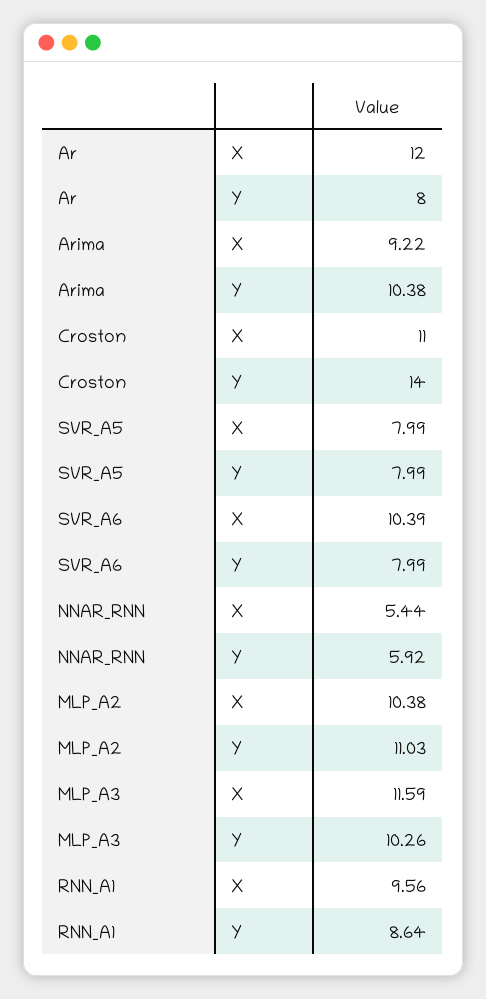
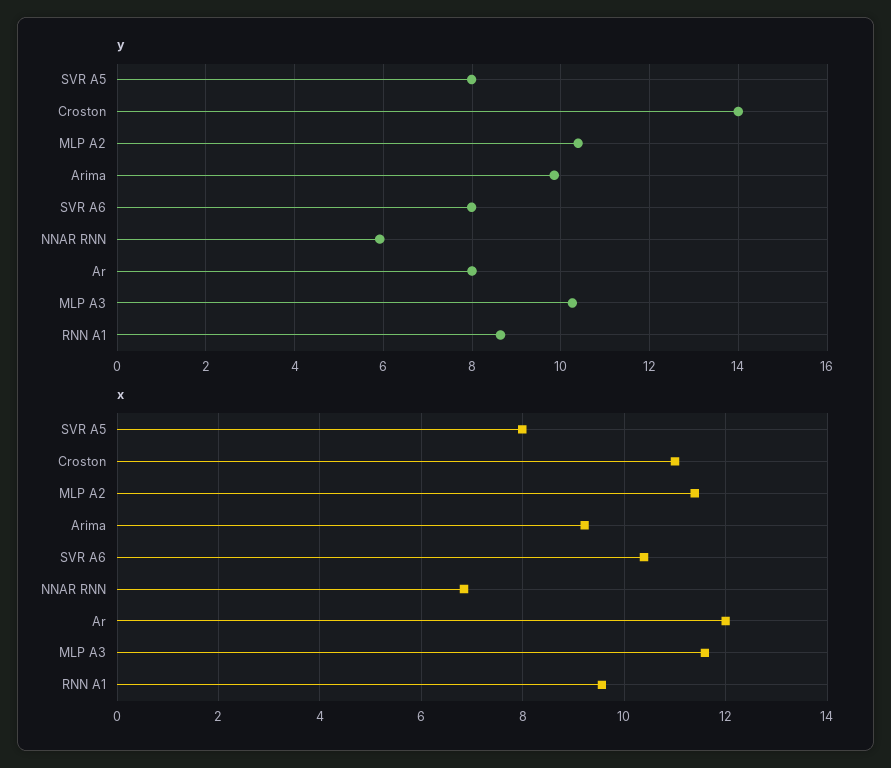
Y, Arima: 10.38 -> 9.8
X, NNAR_RNN: 5.44 -> 6.8
X, MLP_A2: 10.38 -> 11.4
Y, MLP_A2: 11.03 -> 10.4

